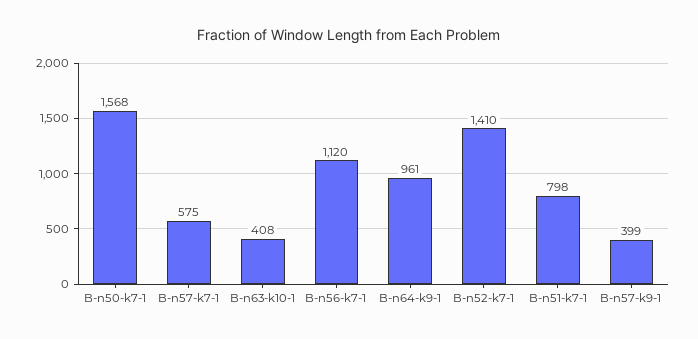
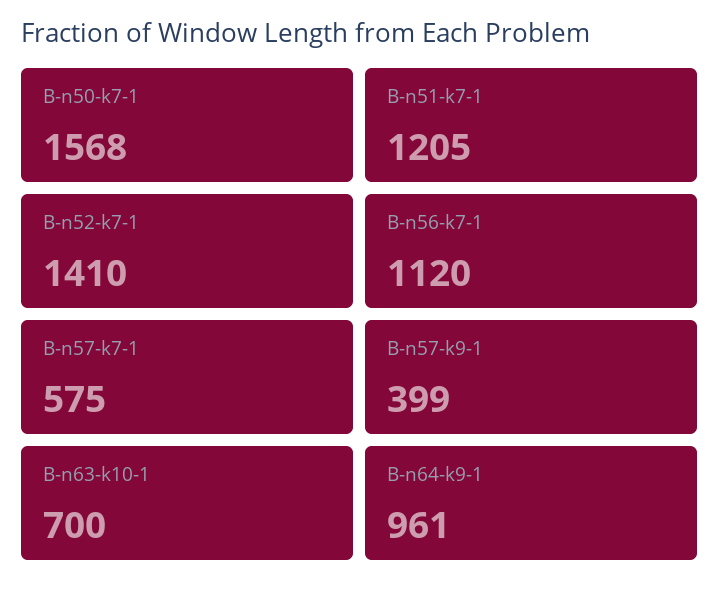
B-n63-k10-1: 408 -> 700
B-n51-k7-1: 798 -> 1205

